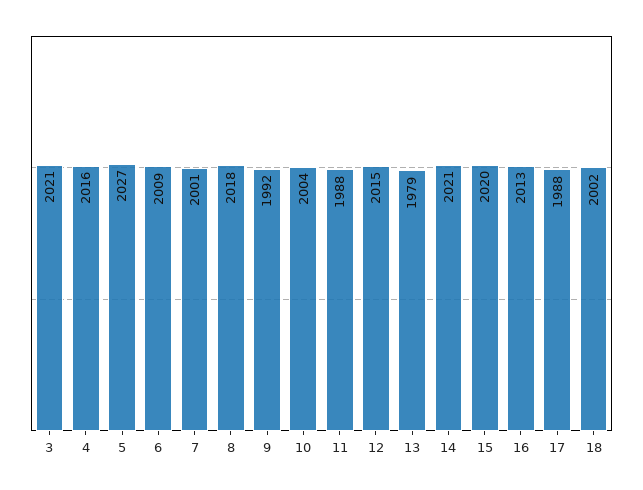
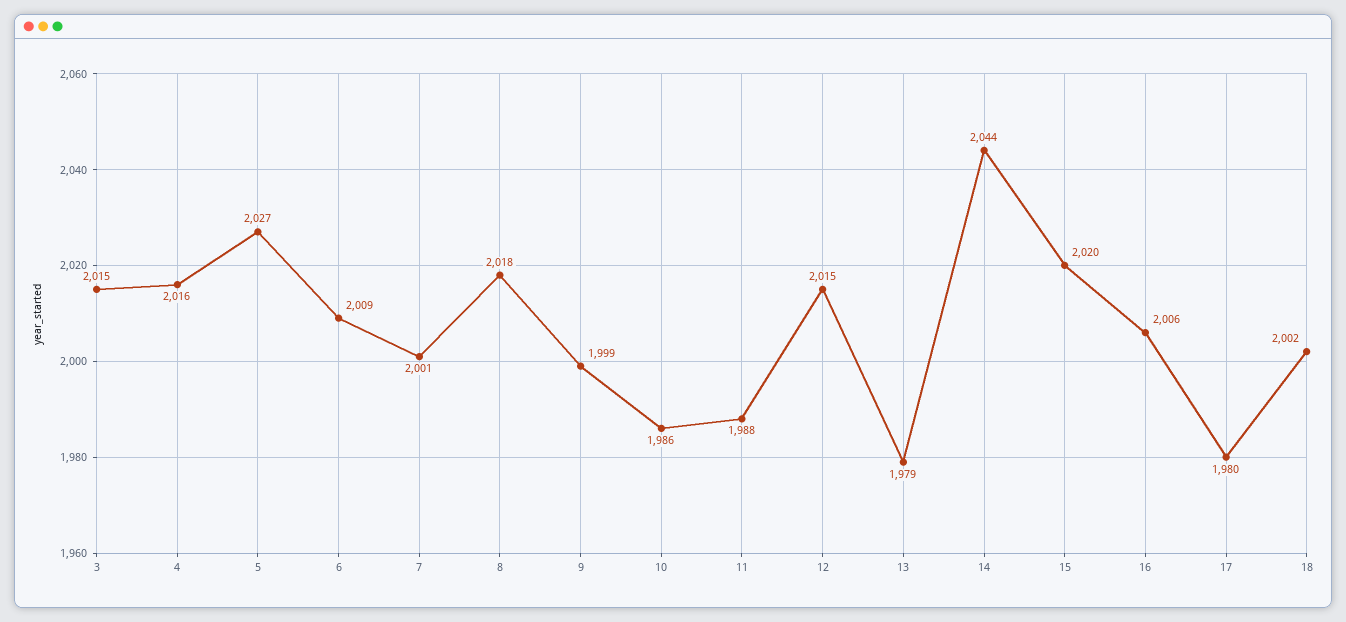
3: 2021 -> 2015
9: 1992 -> 1999
10: 2004 -> 1986
14: 2021 -> 2044
16: 2013 -> 2006
17: 1988 -> 1980

